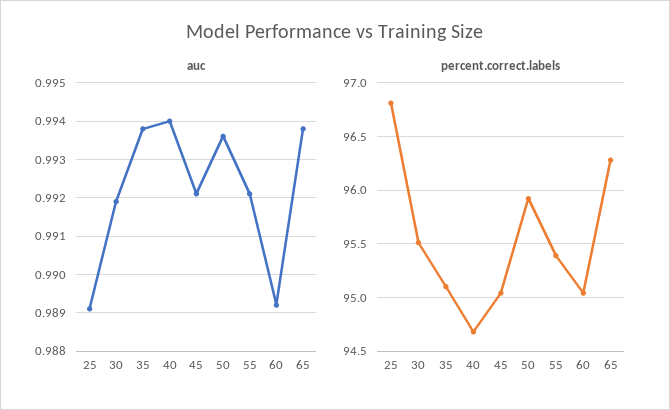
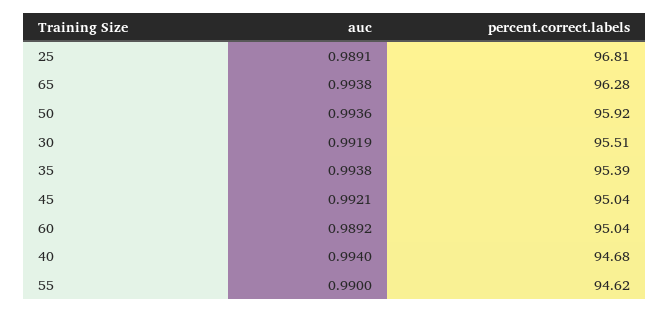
auc, 55: 0.992 -> 0.99
percent.correct.labels, 35: 95.1 -> 95.39
percent.correct.labels, 55: 95.4 -> 94.62

